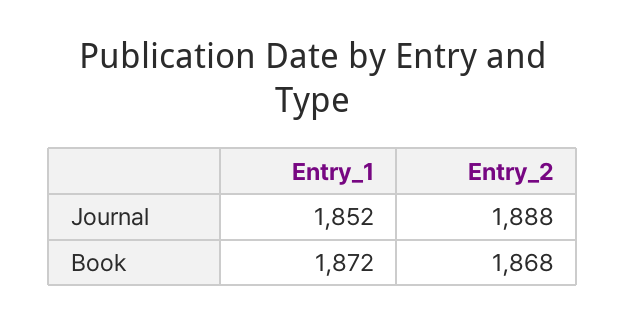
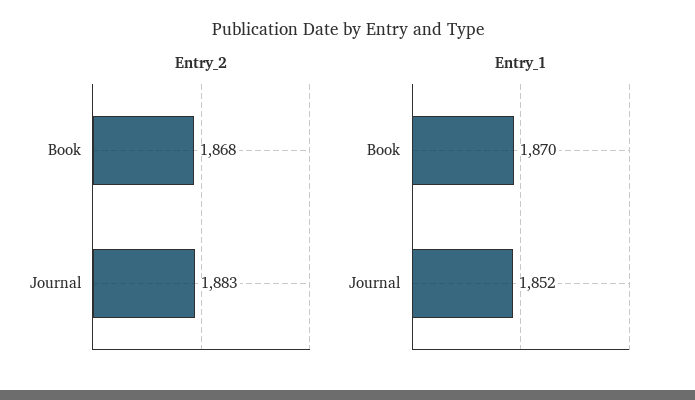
Entry_2, Journal: 1888 -> 1883
Entry_1, Book: 1872 -> 1870

